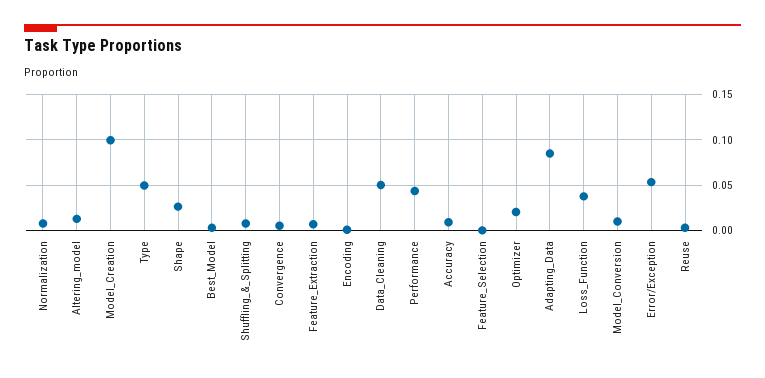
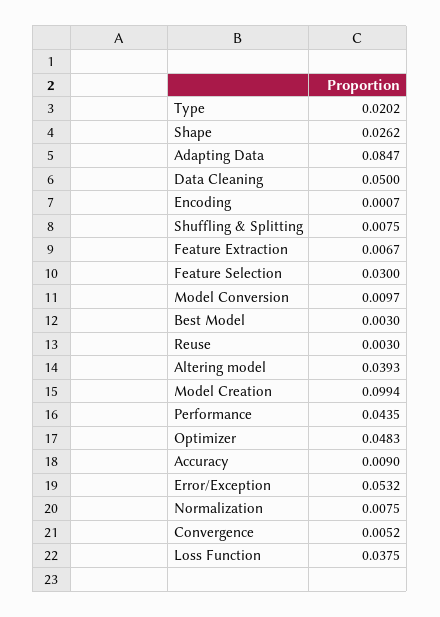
Altering_model: 0.01 -> 0.0393
Type: 0.05 -> 0.0202
Feature_Selection: 0 -> 0.03
Optimizer: 0.02 -> 0.0483

